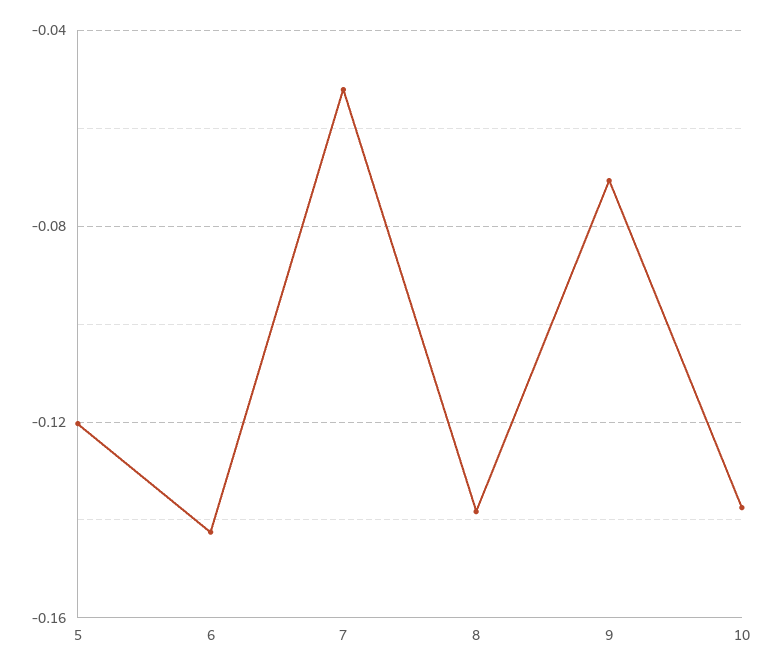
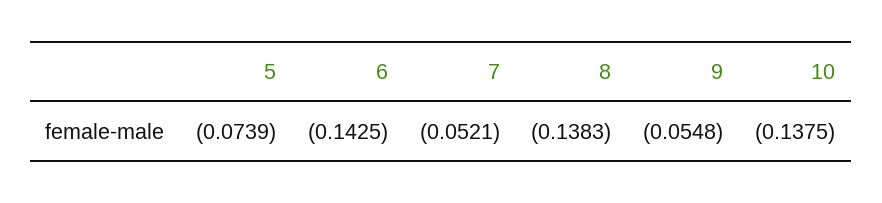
5: -0.12 -> -0.0739
9: -0.07 -> -0.0548

